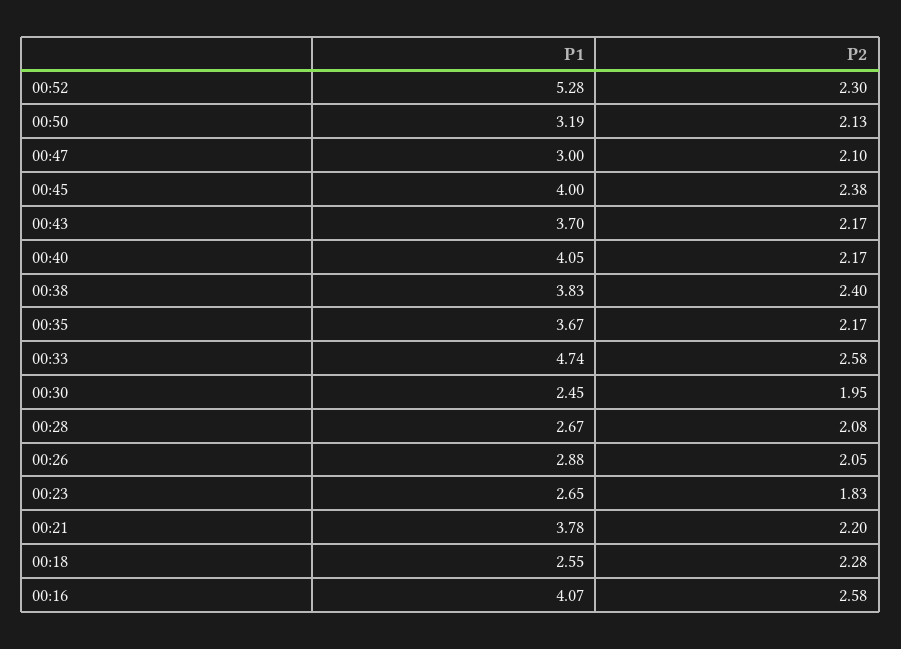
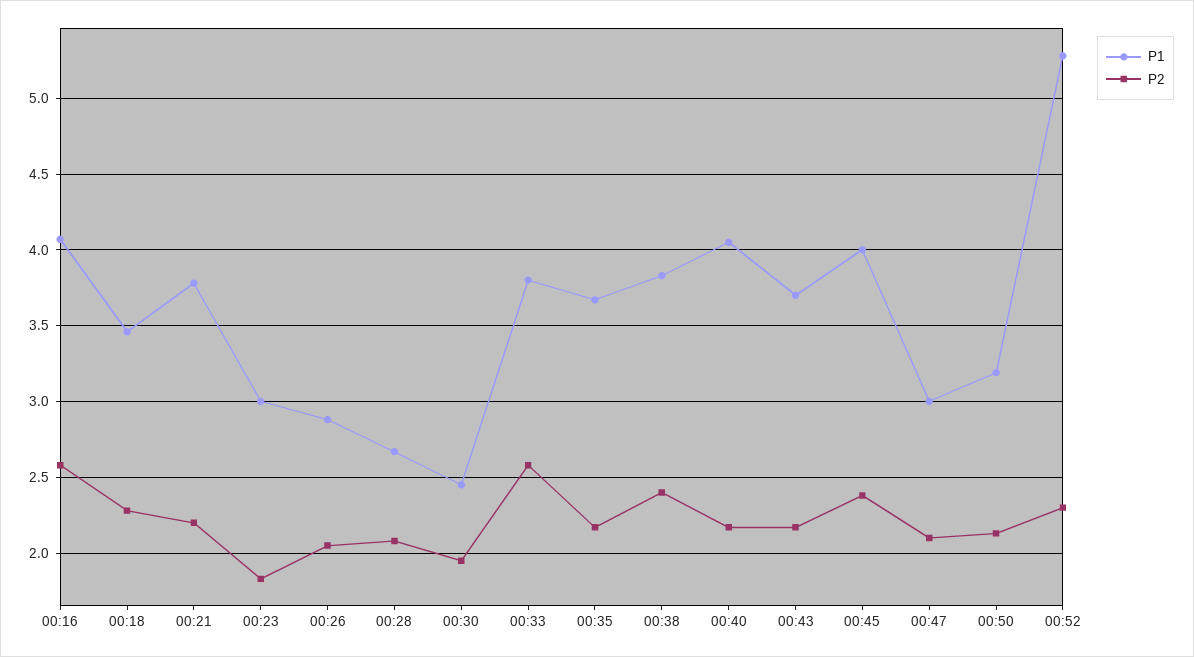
P1, 00:33: 4.74 -> 3.8
P1, 00:23: 2.65 -> 3
P1, 00:18: 2.55 -> 3.45

